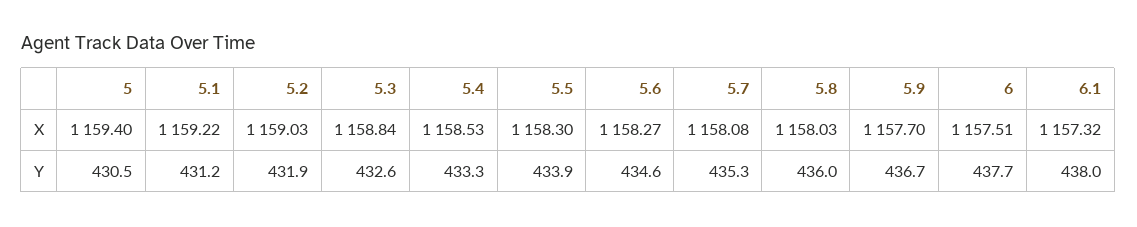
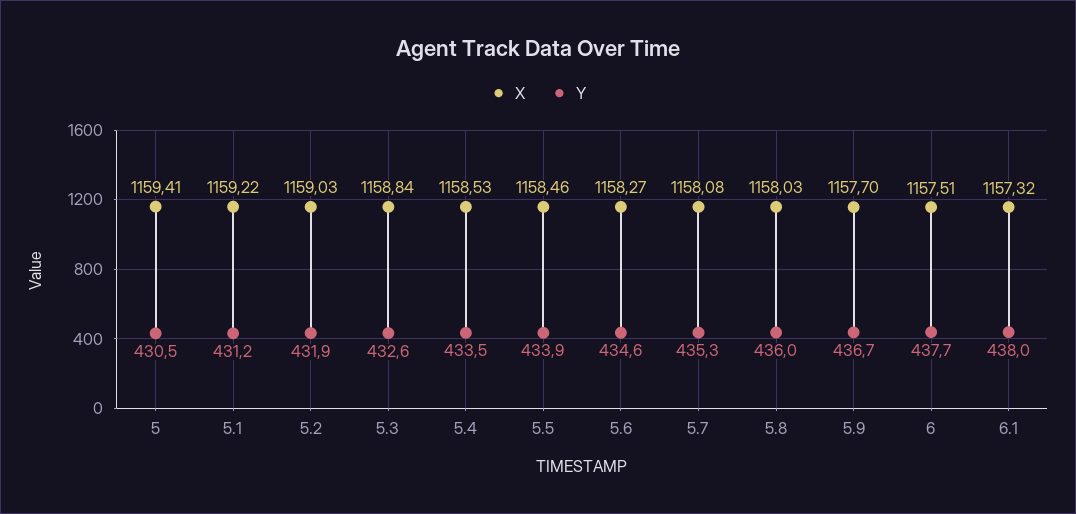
X, 5: 1159.4 -> 1159.41
X, 5.5: 1158.3 -> 1158.46
Y, 5.4: 433.3 -> 433.5

